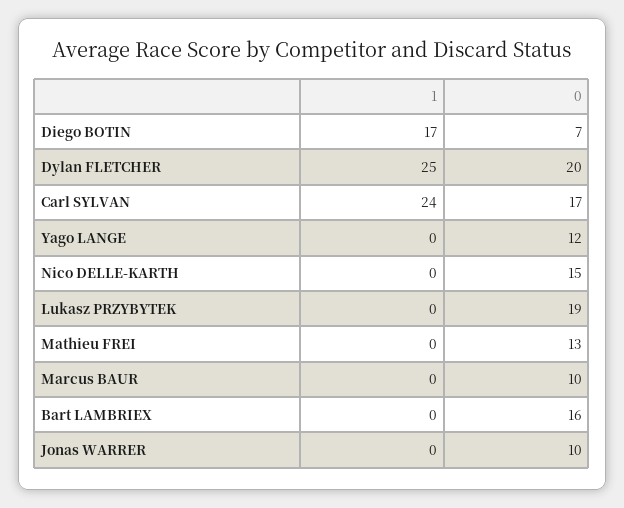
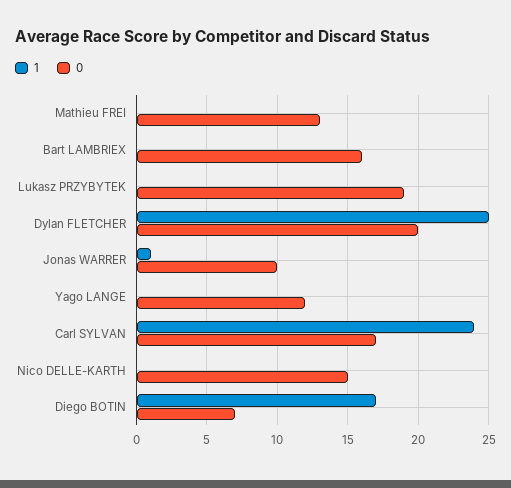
1, Marcus BAUR: 0 -> none
0, Marcus BAUR: 10 -> none
1, Jonas WARRER: 0 -> 1

